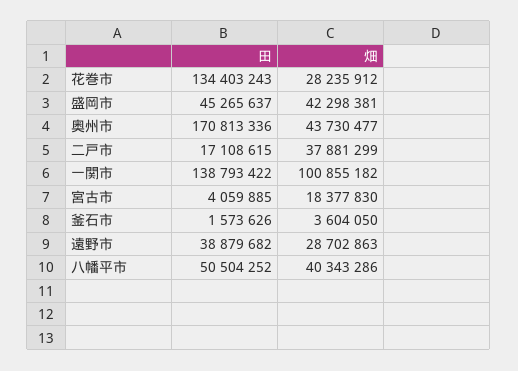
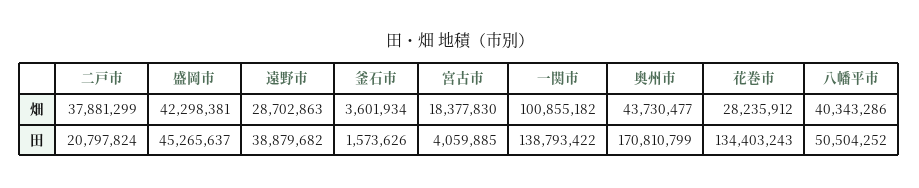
田, 奥州市: 170813336 -> 170810799
田, 二戸市: 17108615 -> 20797824
畑, 釜石市: 3604050 -> 3601934

